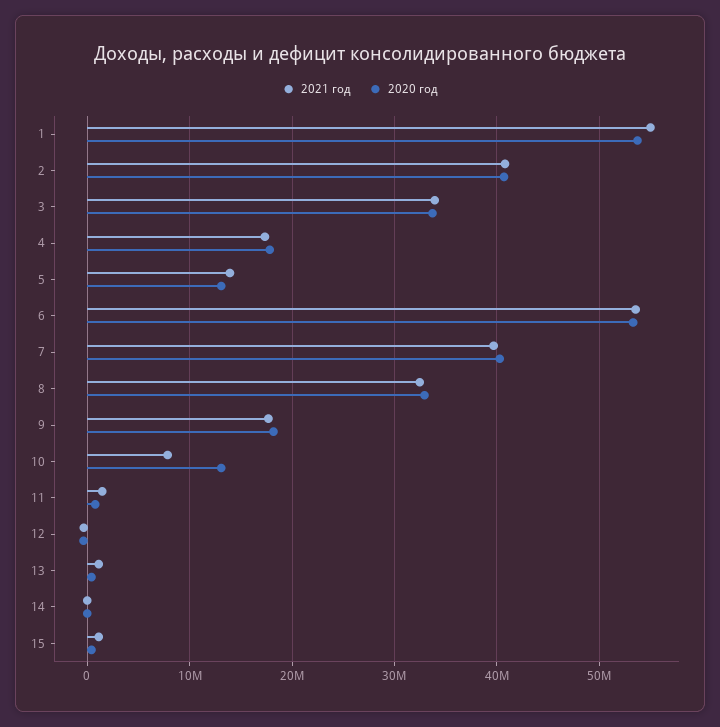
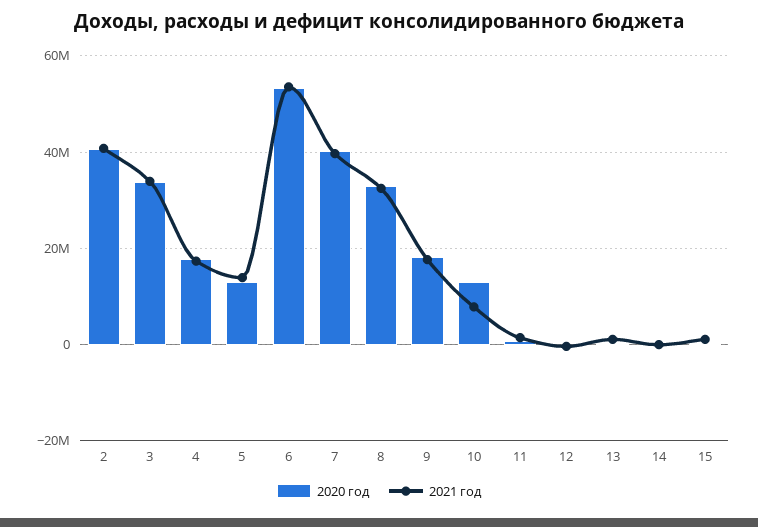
2021 год, 1: 55000000 -> none
2020 год, 1: 54000000 -> none

